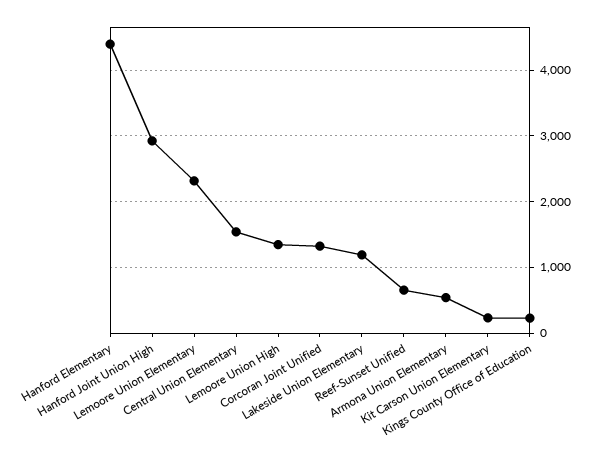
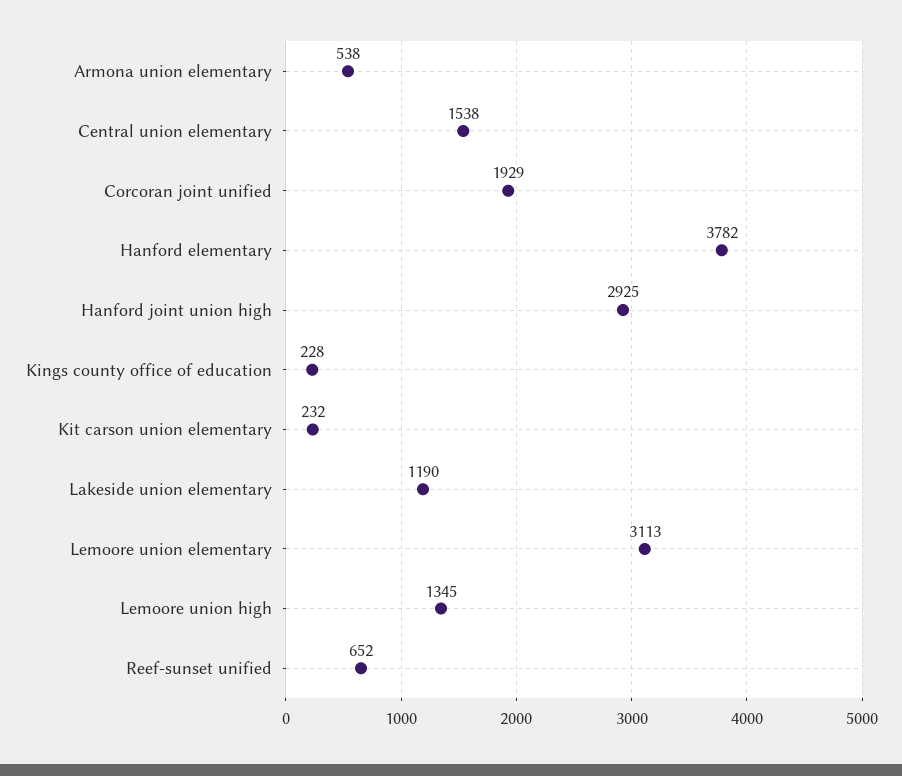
Hanford Elementary: 4400 -> 3782
Lemoore Union Elementary: 2300 -> 3113
Corcoran Joint Unified: 1300 -> 1929

